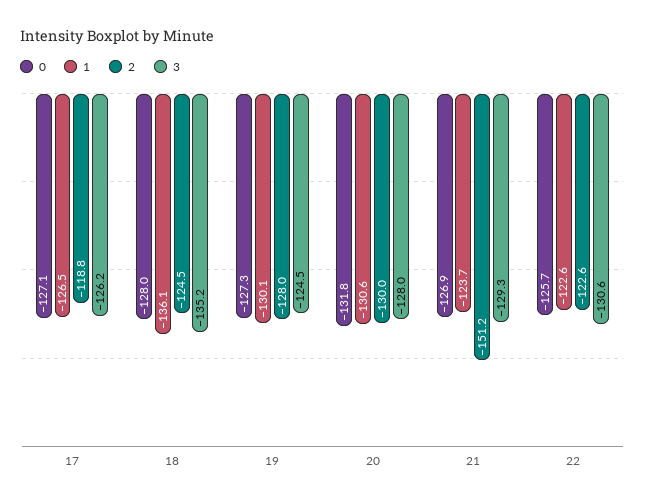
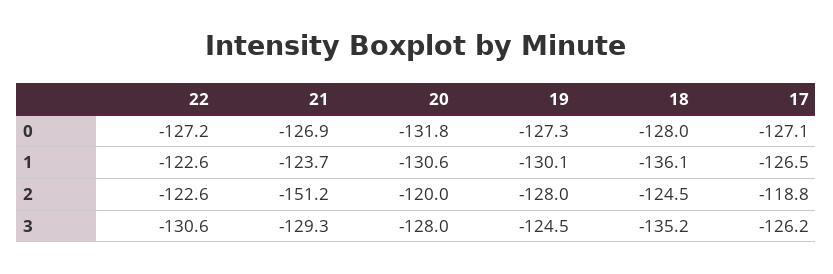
2, 20: -130 -> -120
0, 22: -125.7 -> -127.2

